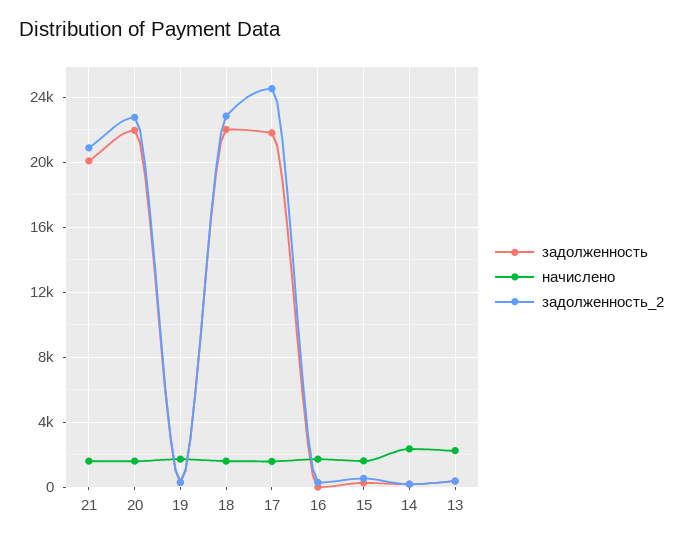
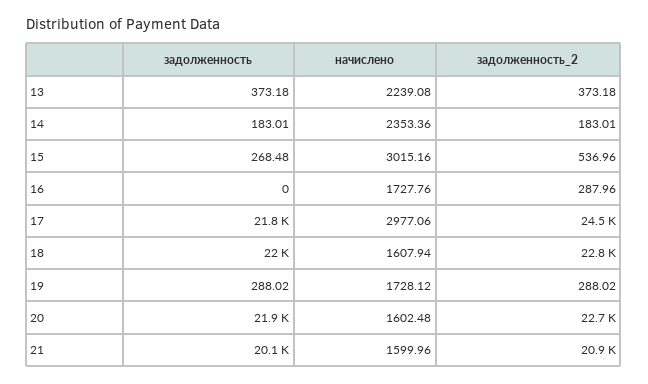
начислено, 17: 1500 -> 2977.06
начислено, 15: 1500 -> 3015.16

